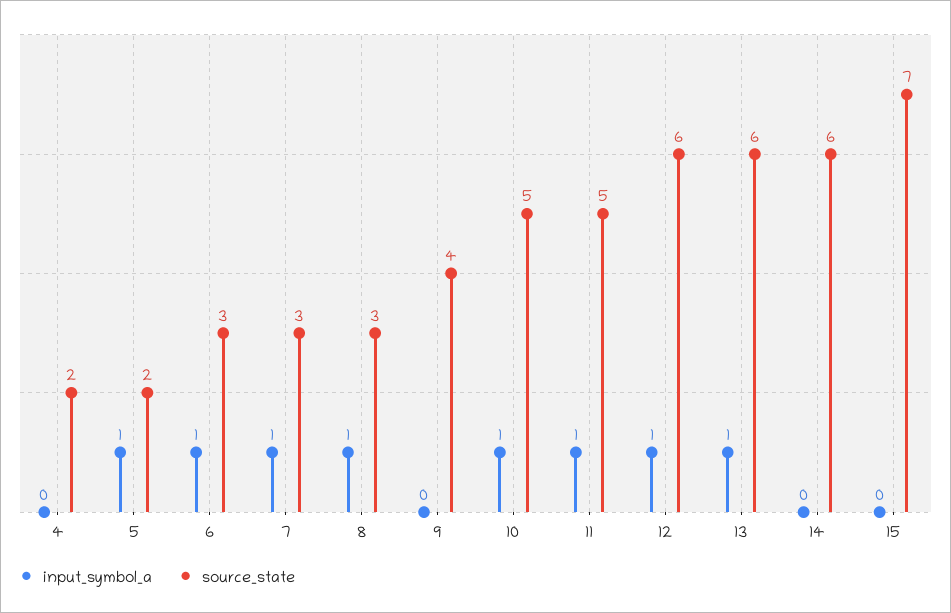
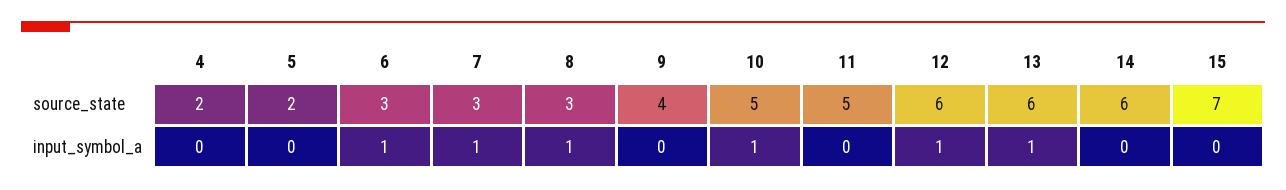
input_symbol_a, 5: 1 -> 0
input_symbol_a, 11: 1 -> 0

